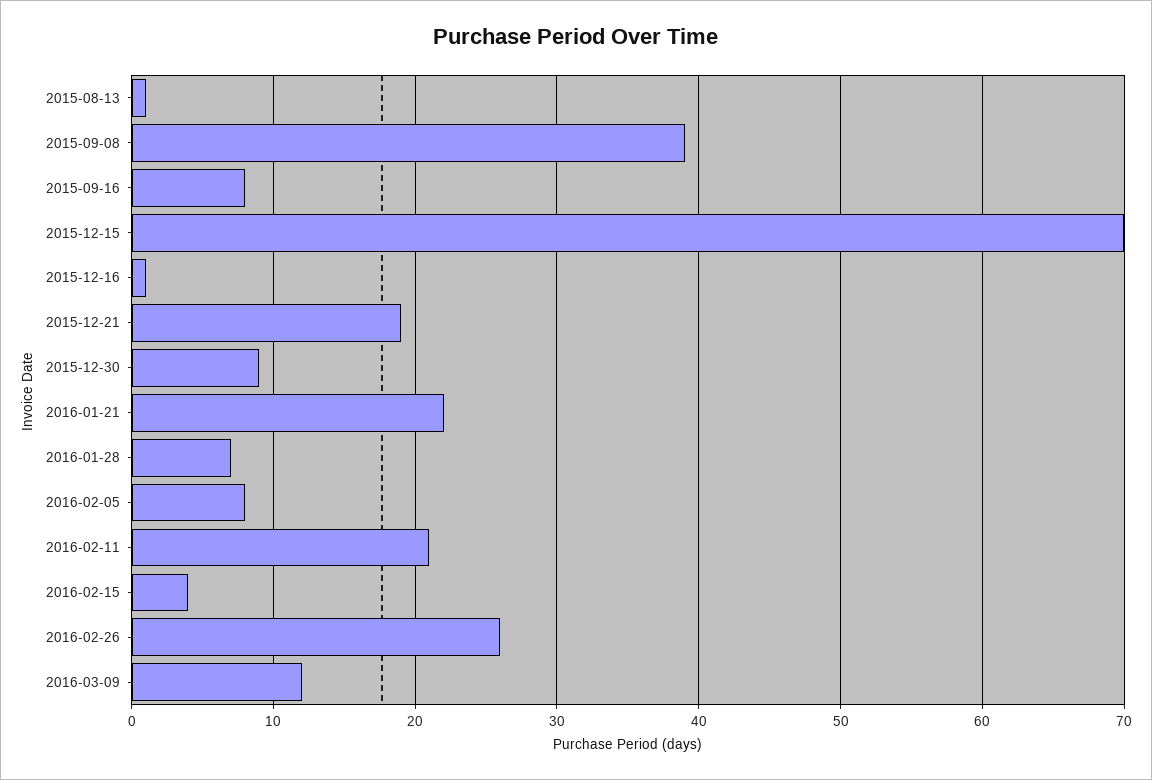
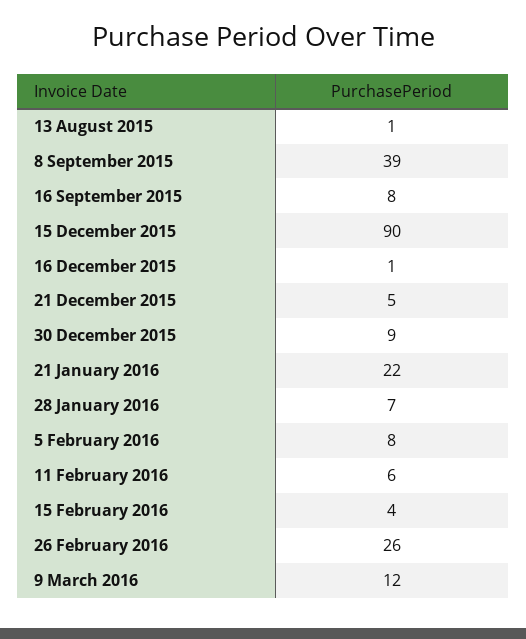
2015-12-15: 70 -> 90
2015-12-21: 19 -> 5
2016-02-11: 21 -> 6

